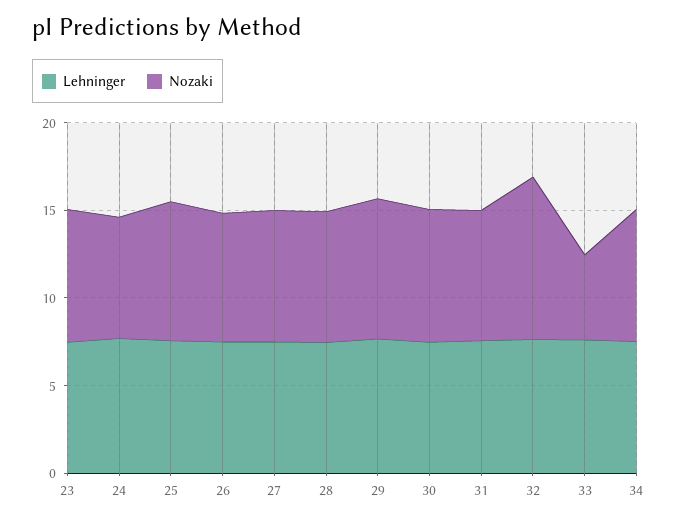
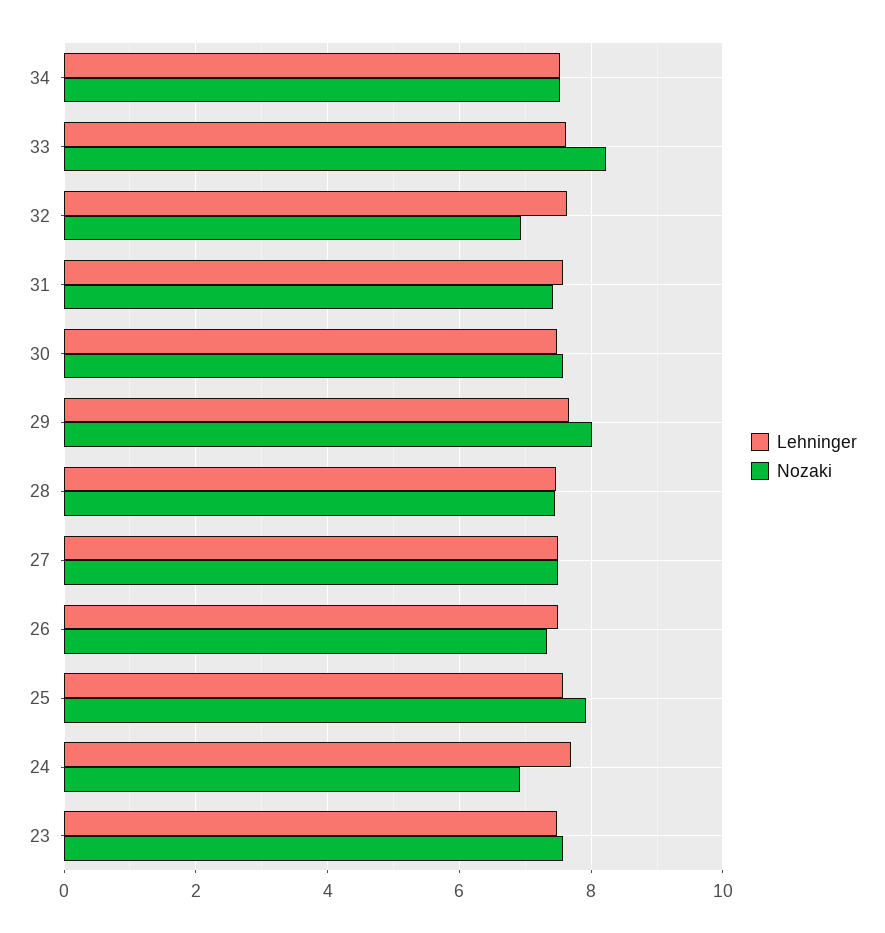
Nozaki, 32: 9 -> 7
Nozaki, 33: 5 -> 8.2

